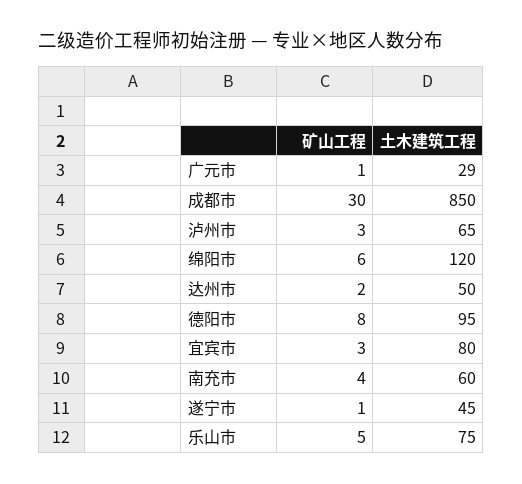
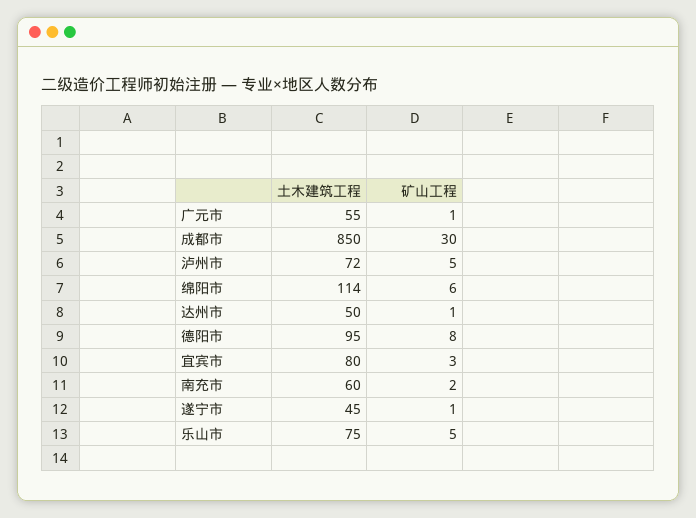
土木建筑工程, 广元市: 29 -> 55
矿山工程, 泸州市: 3 -> 5
土木建筑工程, 泸州市: 65 -> 72
土木建筑工程, 绵阳市: 120 -> 114
矿山工程, 达州市: 2 -> 1
矿山工程, 南充市: 4 -> 2

